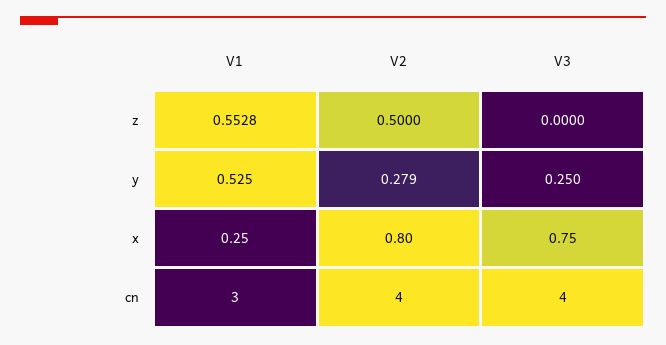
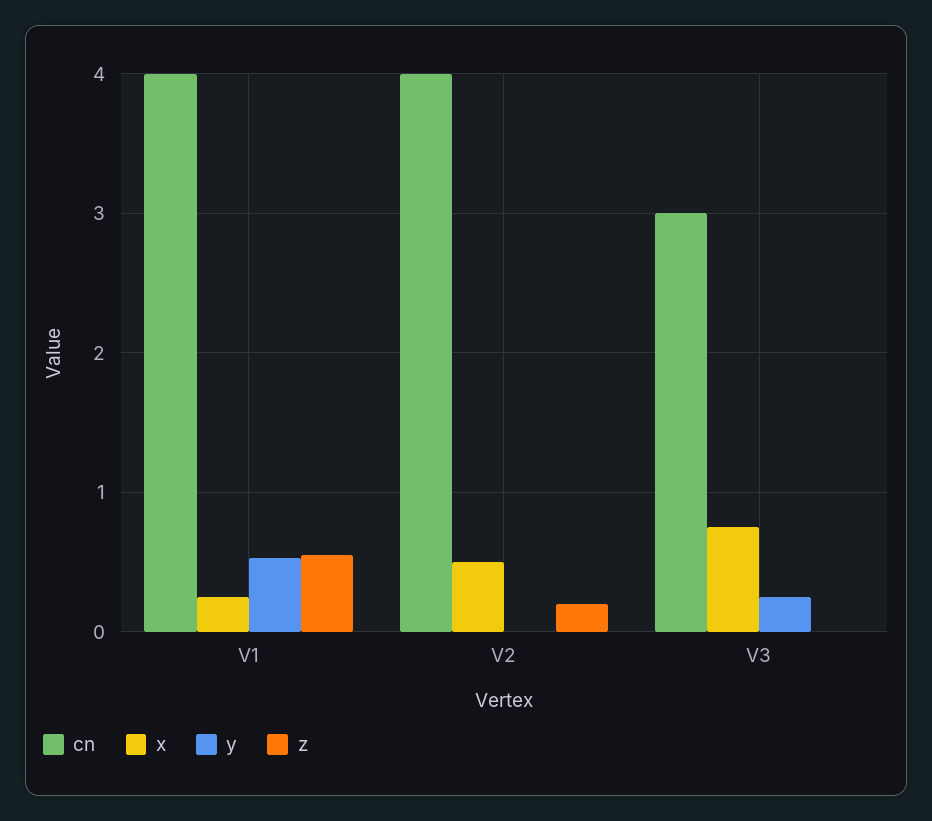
z, V2: 0.5 -> 0.2
y, V2: 0.279 -> 0
x, V2: 0.8 -> 0.5
cn, V1: 3 -> 4
cn, V3: 4 -> 3

